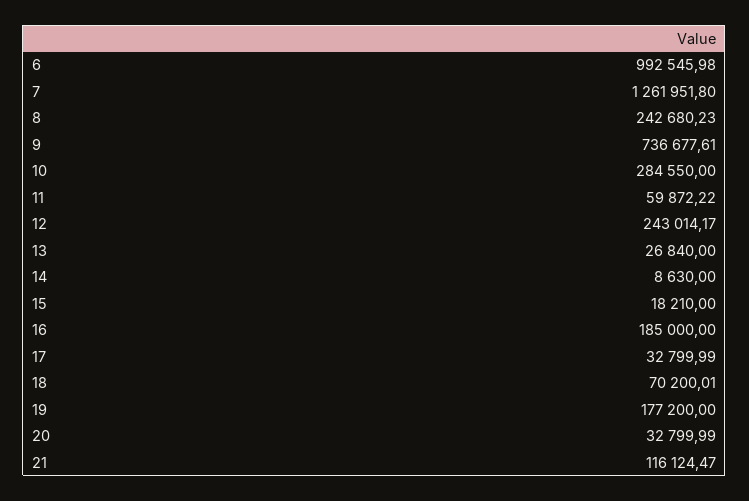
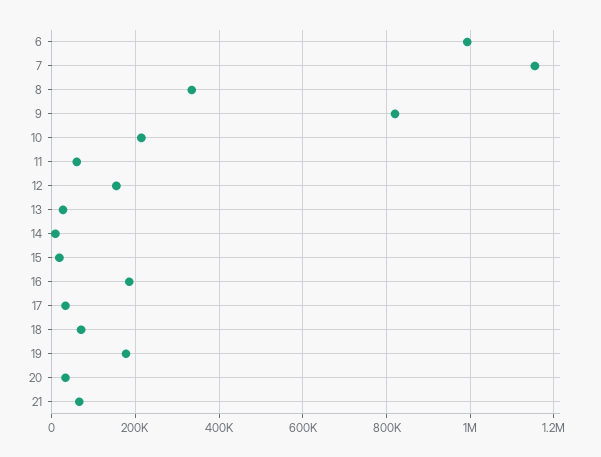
7: 1261951.8 -> 1160000
8: 242680.23 -> 340000
9: 736677.61 -> 820000
10: 284550 -> 220000
12: 243014.17 -> 160000
21: 116124.47 -> 60000

